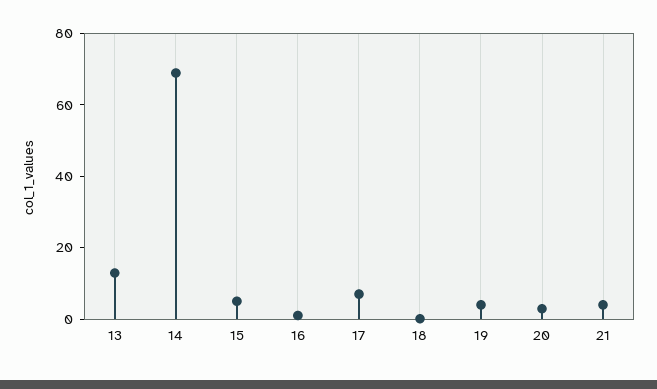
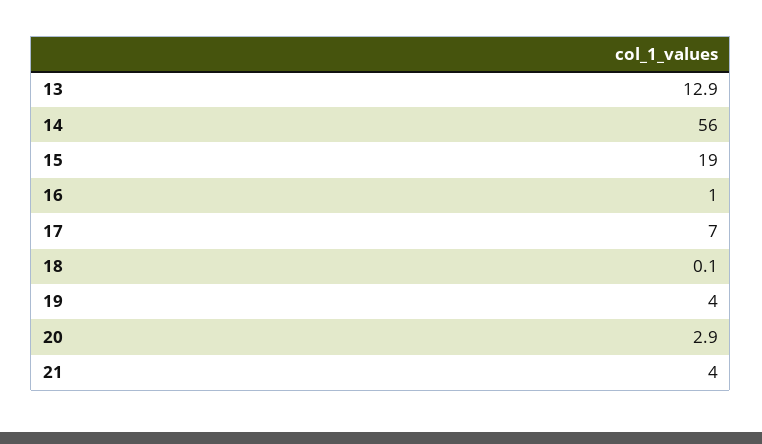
14: 70 -> 56
15: 5 -> 19

